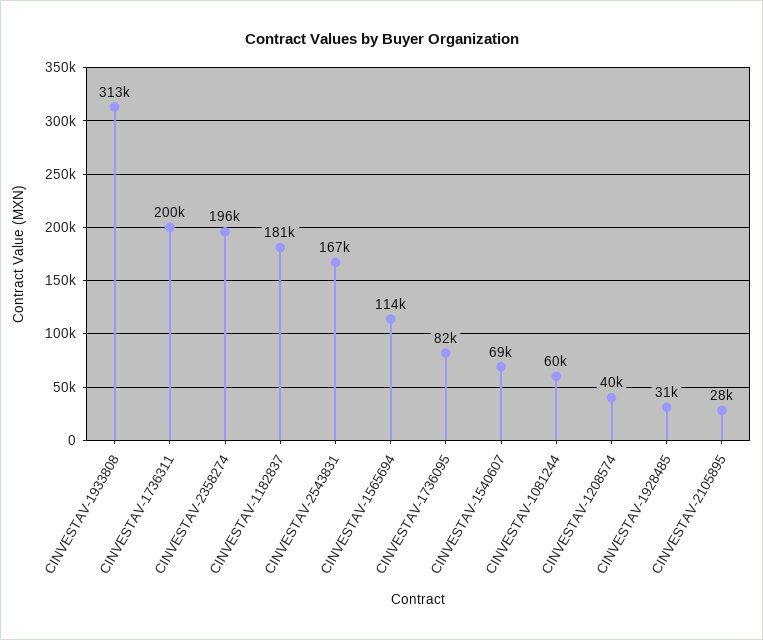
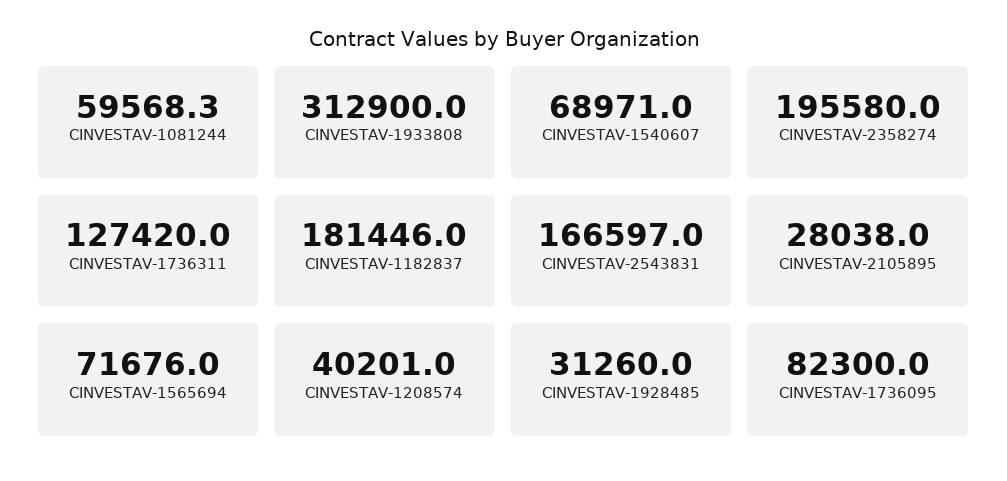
CINVESTAV-1736311: 200000 -> 127420
CINVESTAV-1565694: 114000 -> 71676

